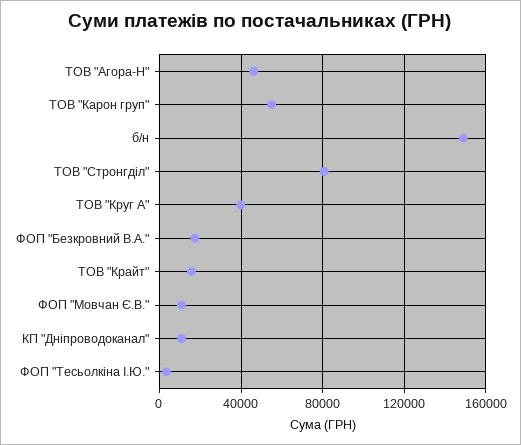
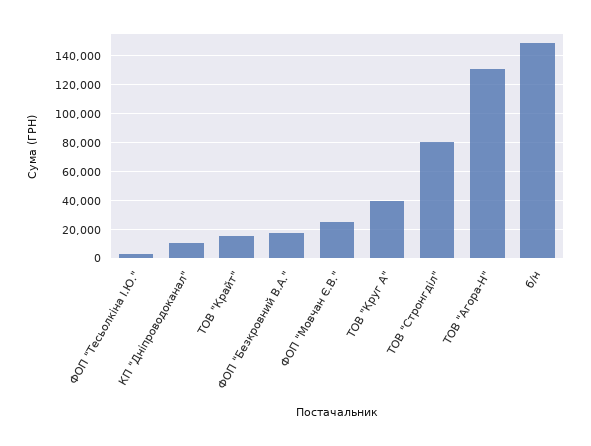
ТОВ "Агора-Н": 45000 -> 130000
ТОВ "Карон груп": 55000 -> none
ФОП "Мовчан Є.В.": 10000 -> 25000

